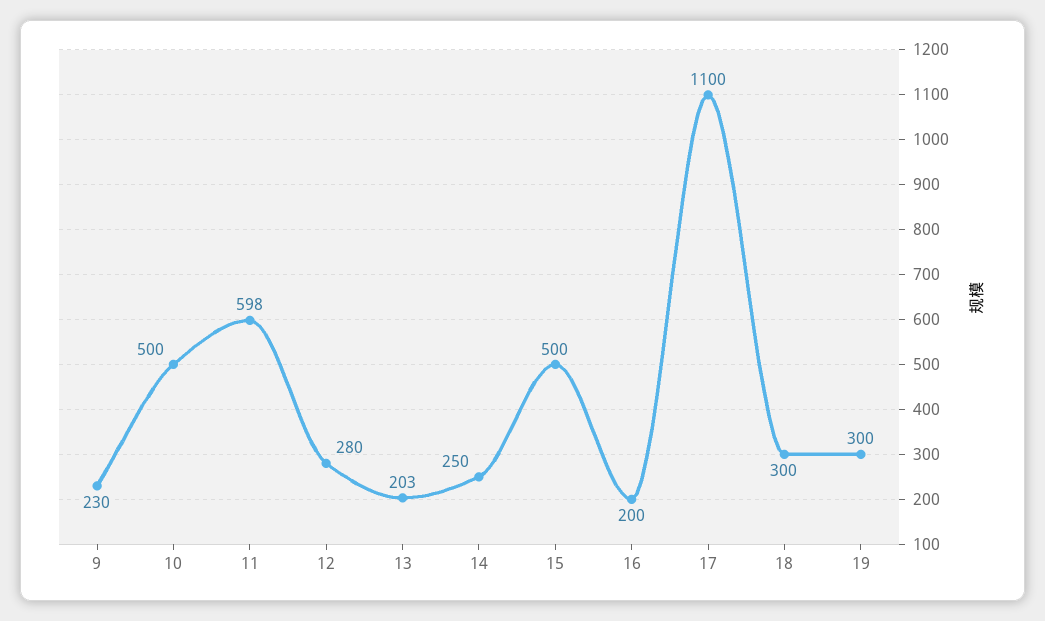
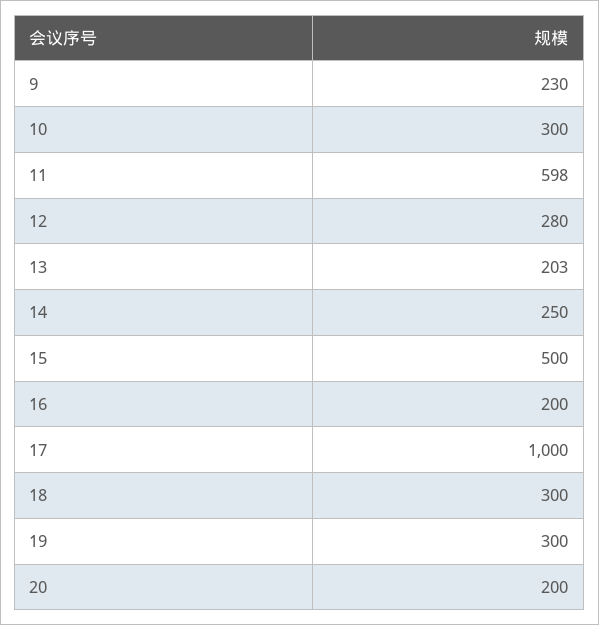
10: 500 -> 300
17: 1100 -> 1000
20: none -> 200

